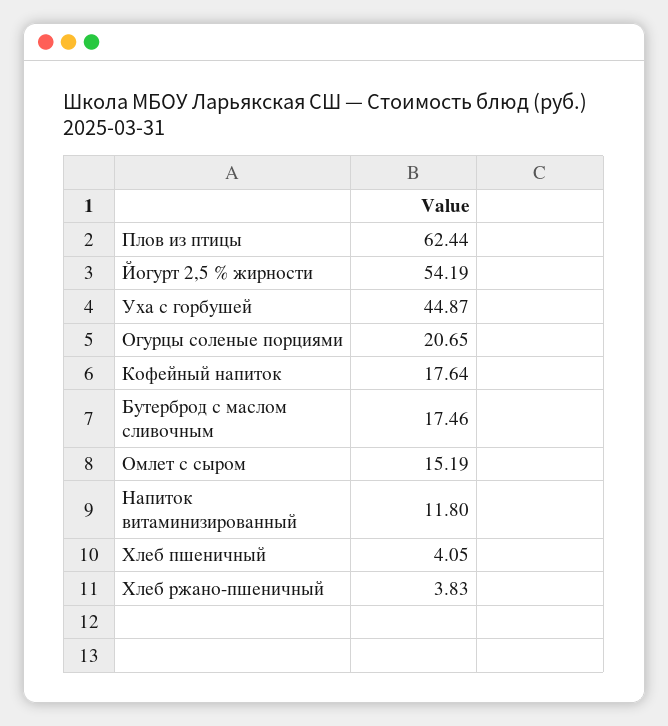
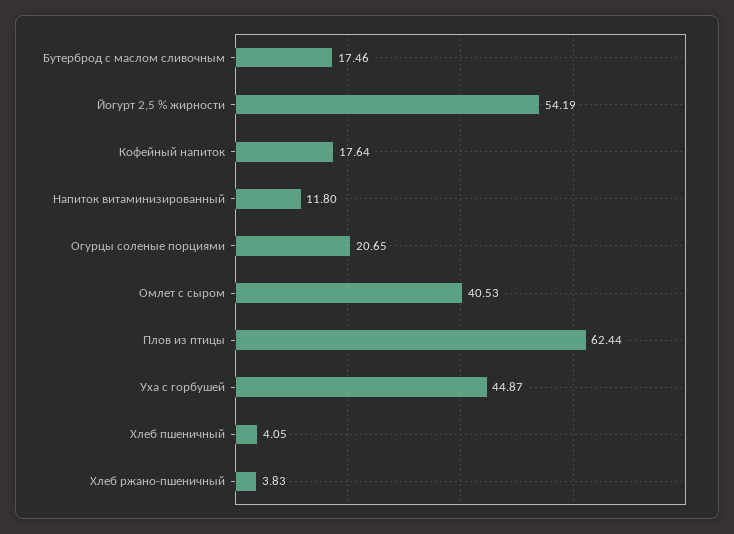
Омлет с сыром: 15.19 -> 40.53

